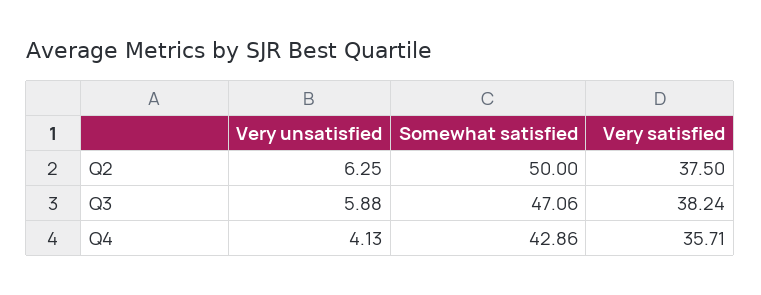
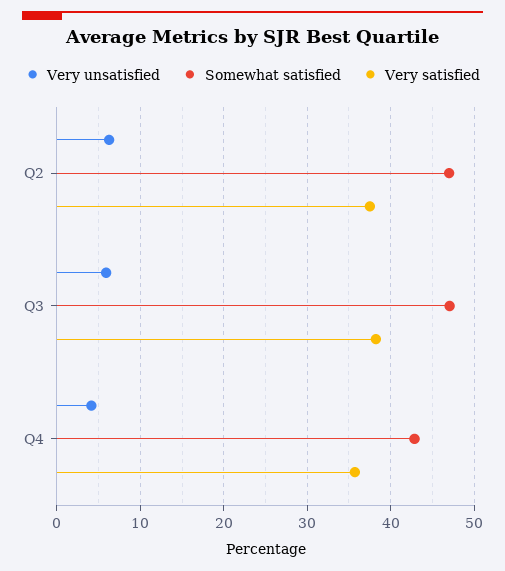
Somewhat satisfied, Q2: 50 -> 47

